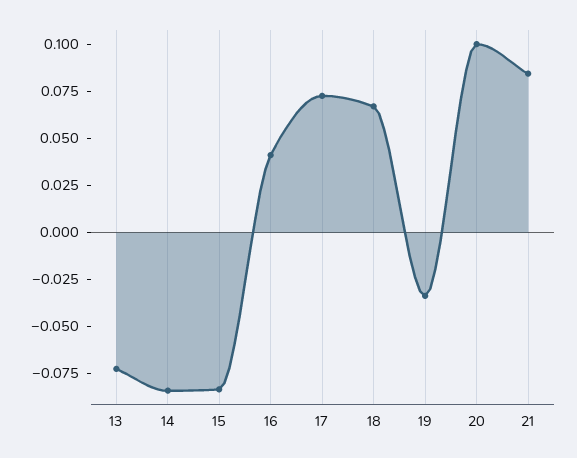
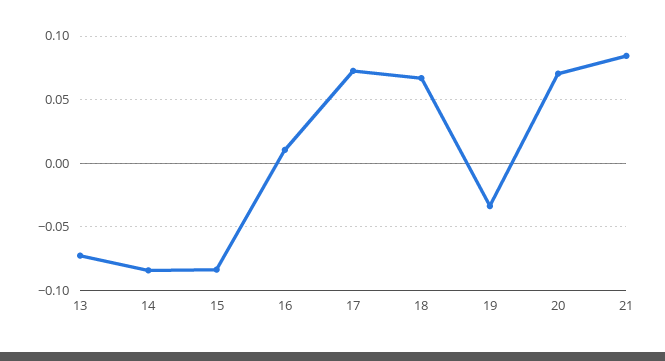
16: 0.04 -> 0.01
20: 0.1 -> 0.07

